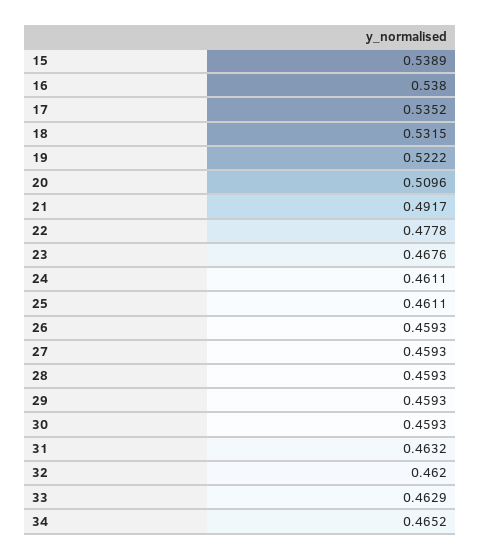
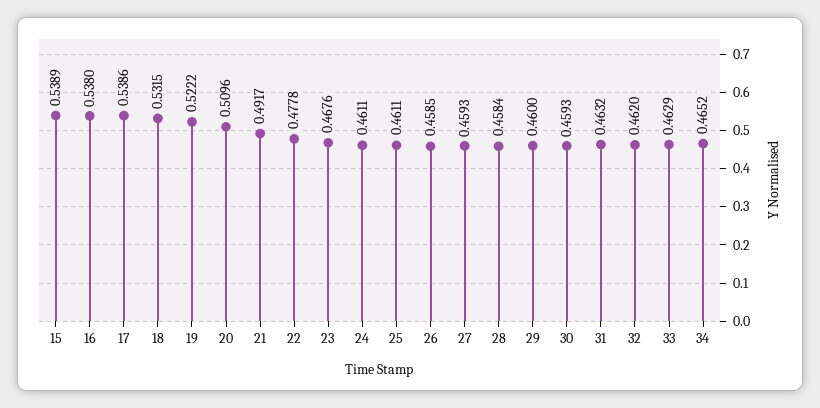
17: 0.5352 -> 0.5386
26: 0.4593 -> 0.4585
28: 0.4593 -> 0.4584
29: 0.4593 -> 0.46

